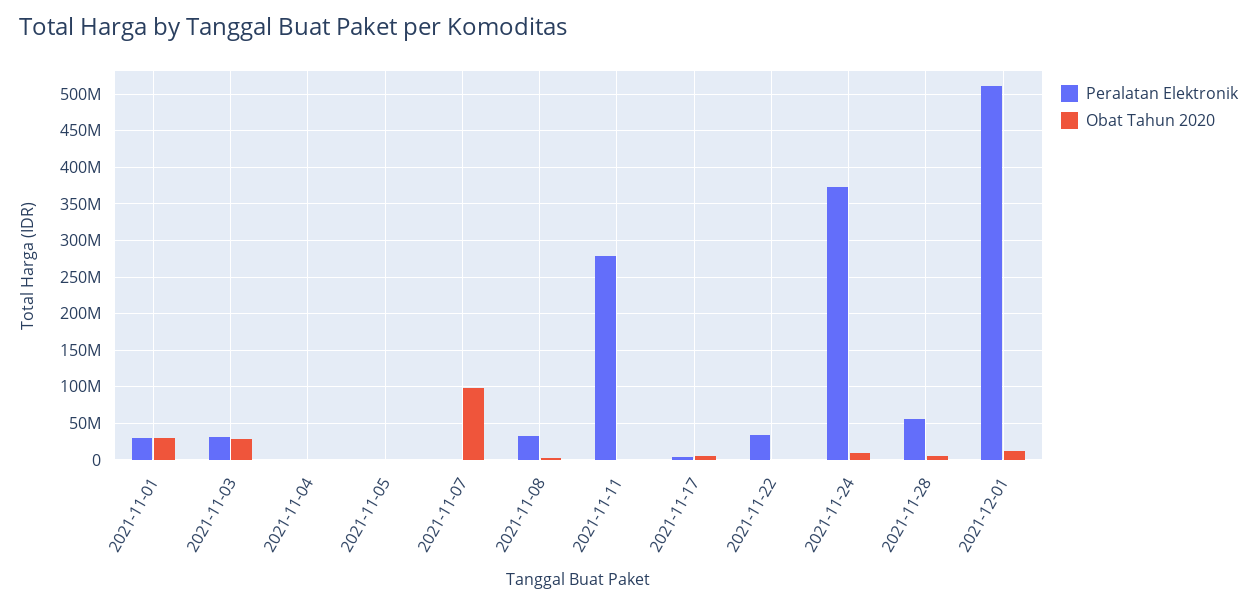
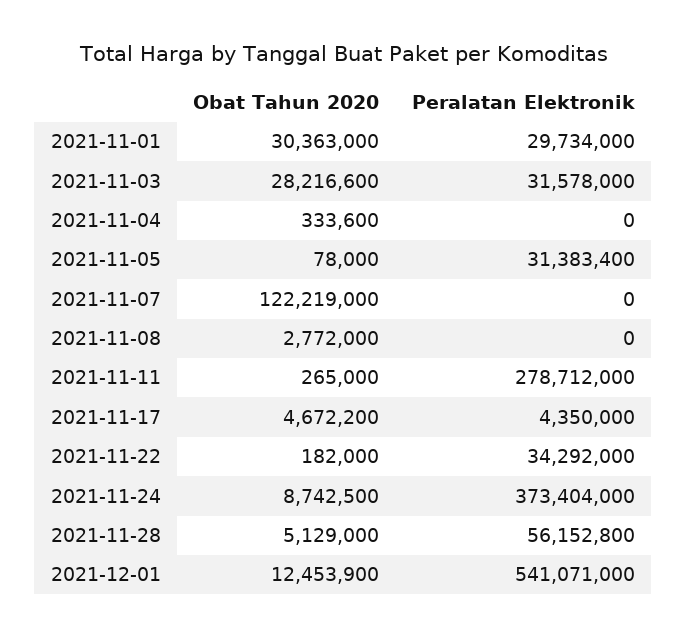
Peralatan Elektronik, 2021-11-05: 0 -> 31383400
Obat Tahun 2020, 2021-11-07: 100000000 -> 122219000
Peralatan Elektronik, 2021-11-08: 30000000 -> 0
Peralatan Elektronik, 2021-12-01: 510000000 -> 541071000

